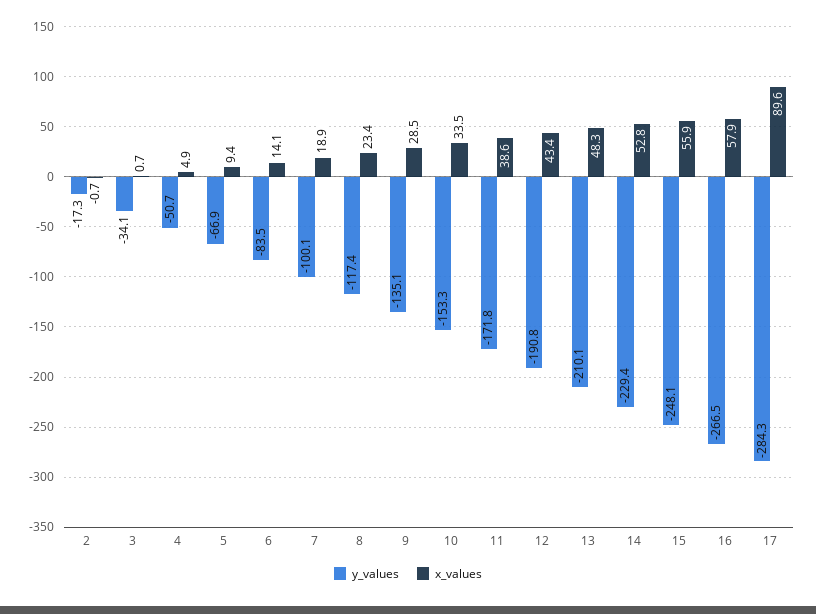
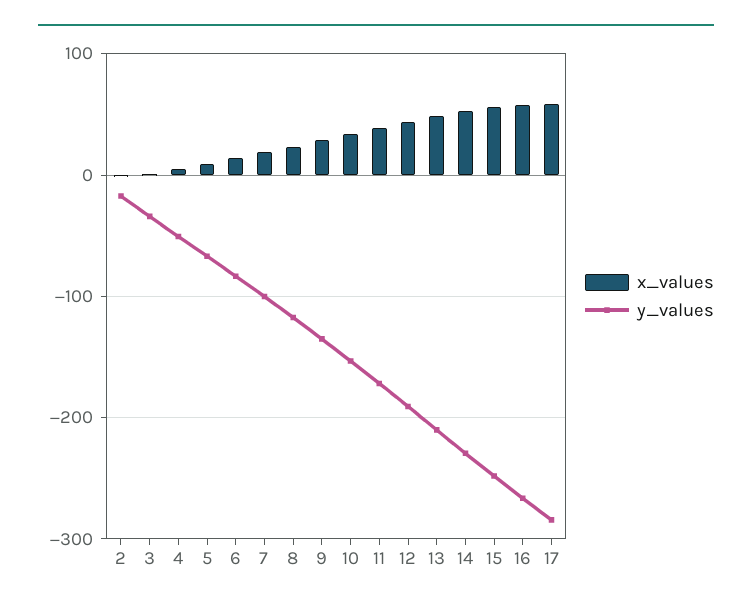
x_values, 17: 89.6 -> 60

